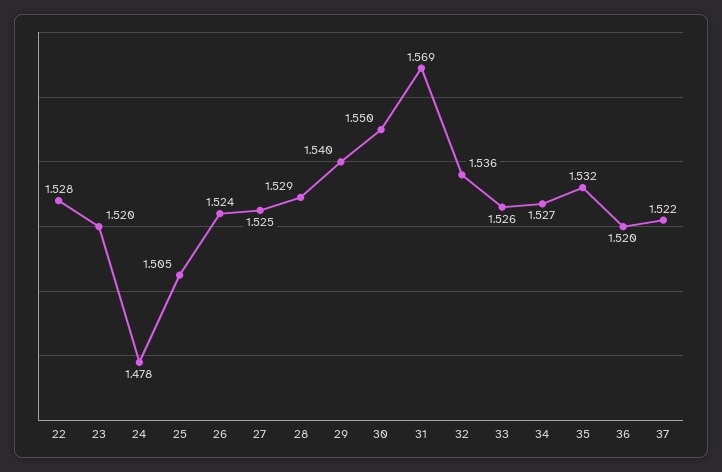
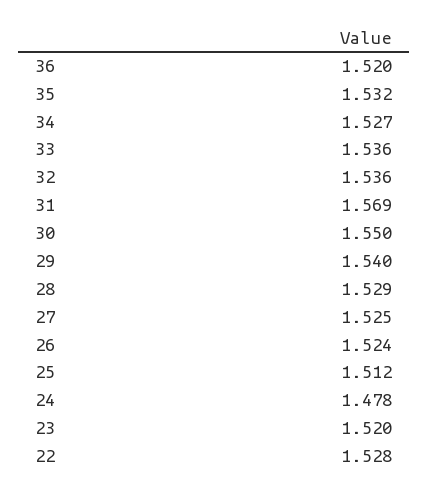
25: 1.505 -> 1.512
33: 1.526 -> 1.536
37: 1.522 -> none

